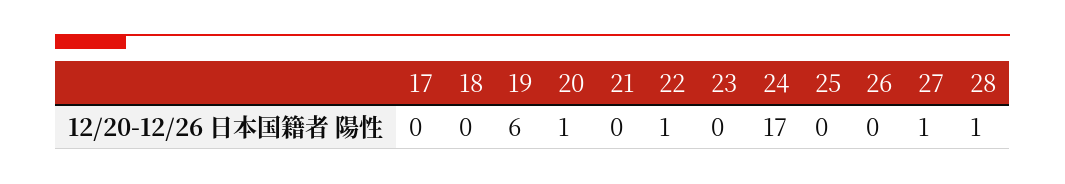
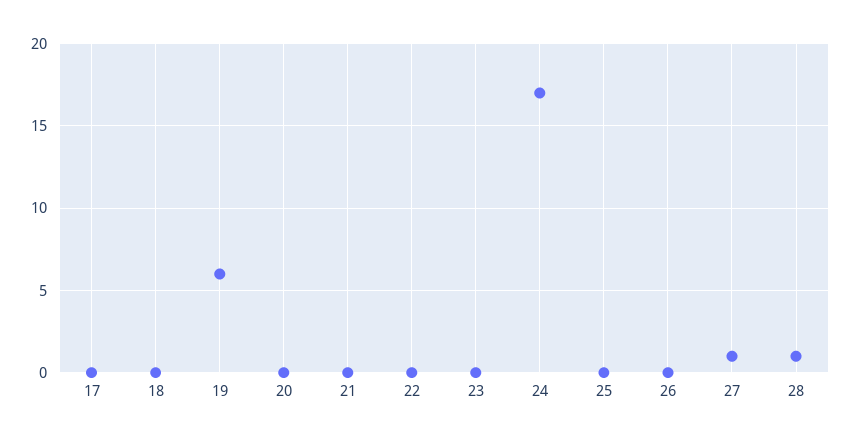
20: 1 -> 0
22: 1 -> 0

